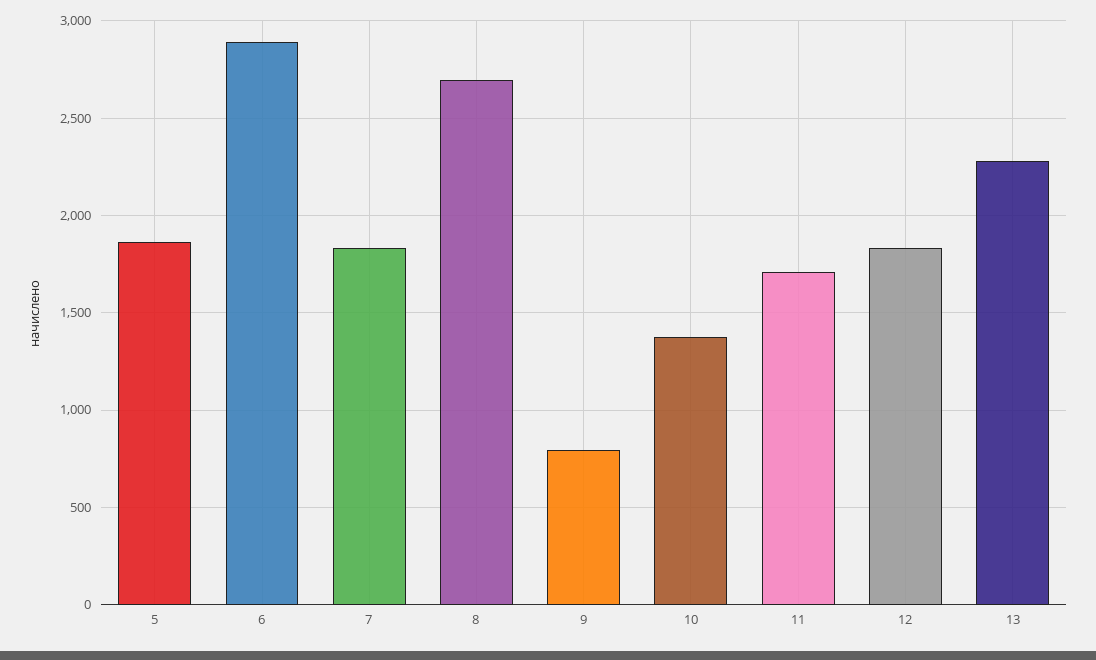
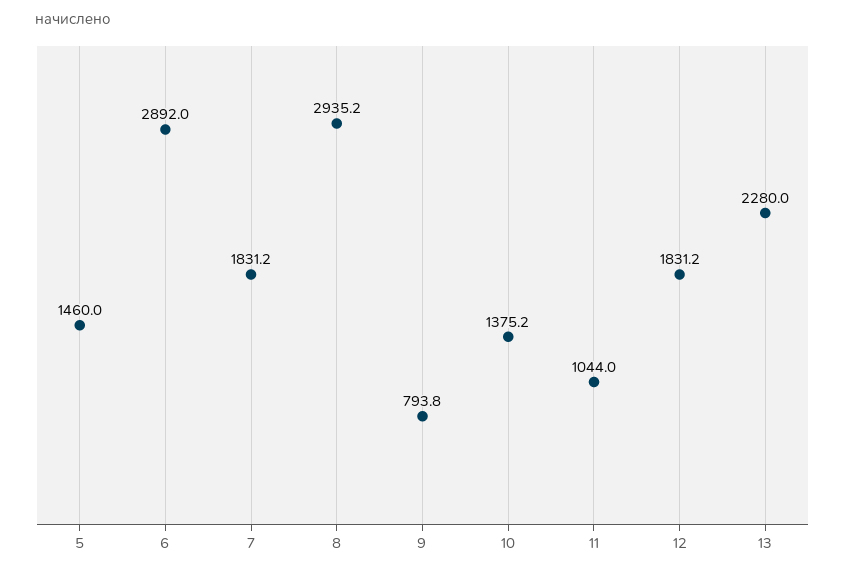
5: 1850 -> 1460
8: 2700 -> 2935.2
11: 1700 -> 1044

